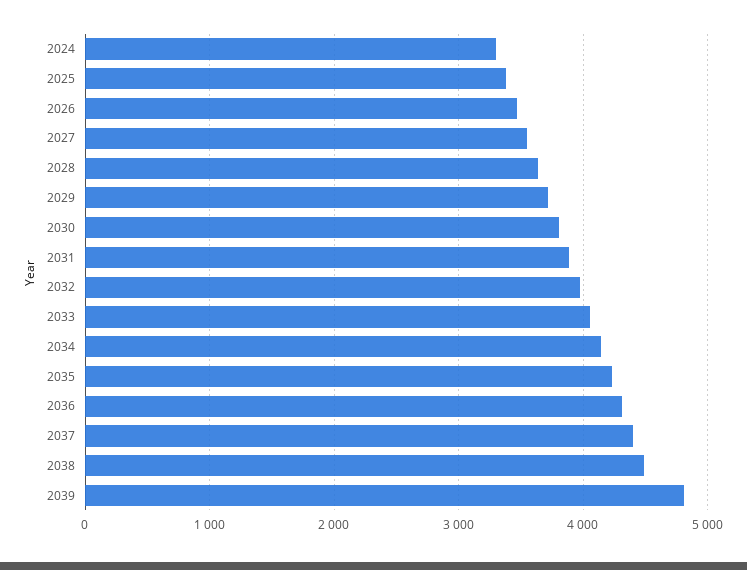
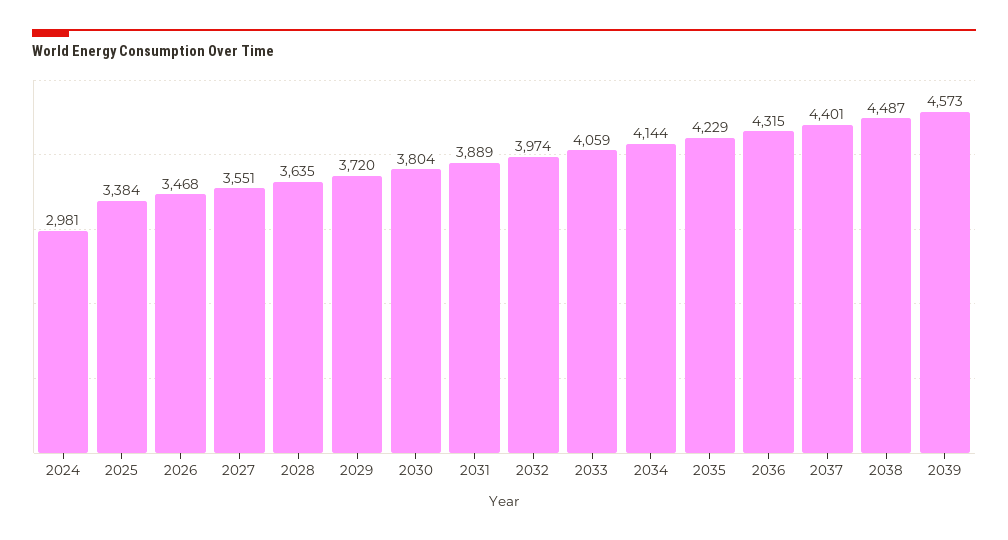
2024: 3300 -> 2981
2039: 4800 -> 4573

